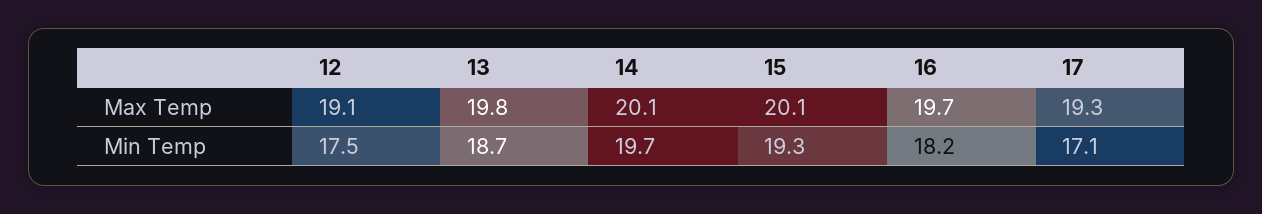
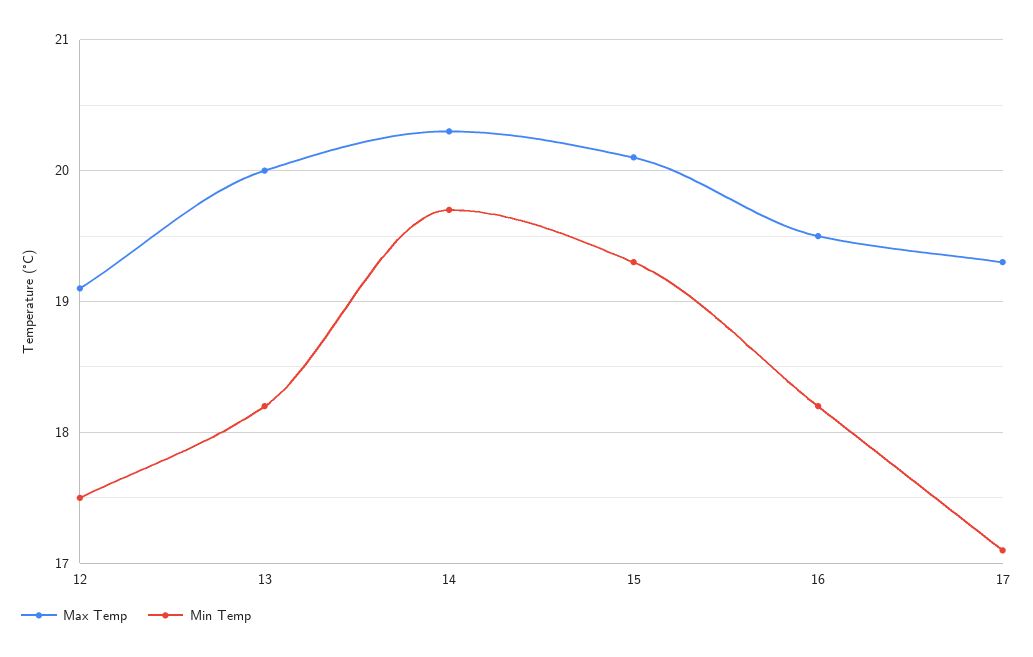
Max Temp, 13: 19.8 -> 20
Max Temp, 14: 20.1 -> 20.3
Max Temp, 16: 19.7 -> 19.5
Min Temp, 13: 18.7 -> 18.2

